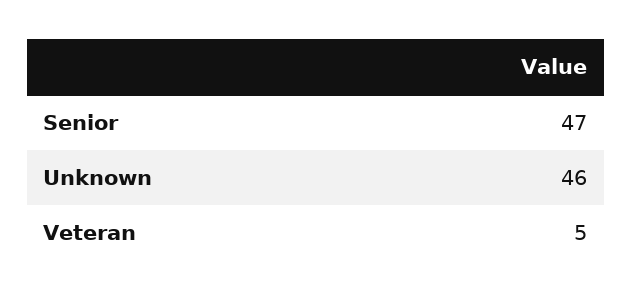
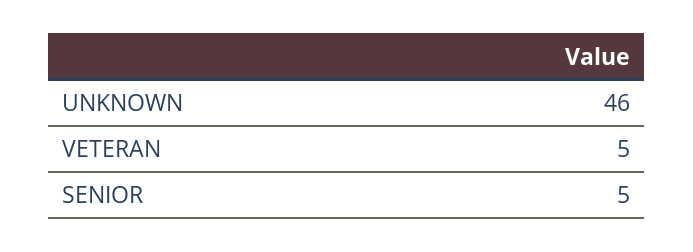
Senior: 47 -> 5

